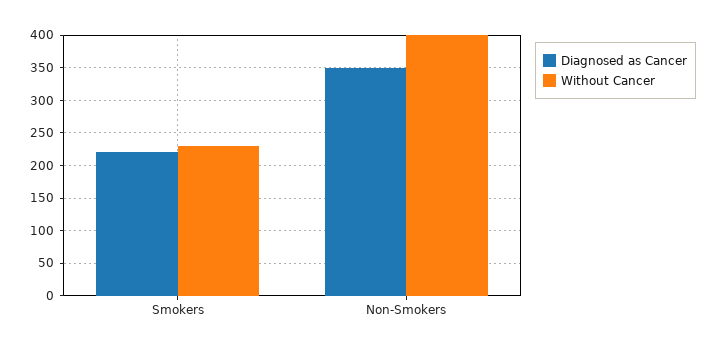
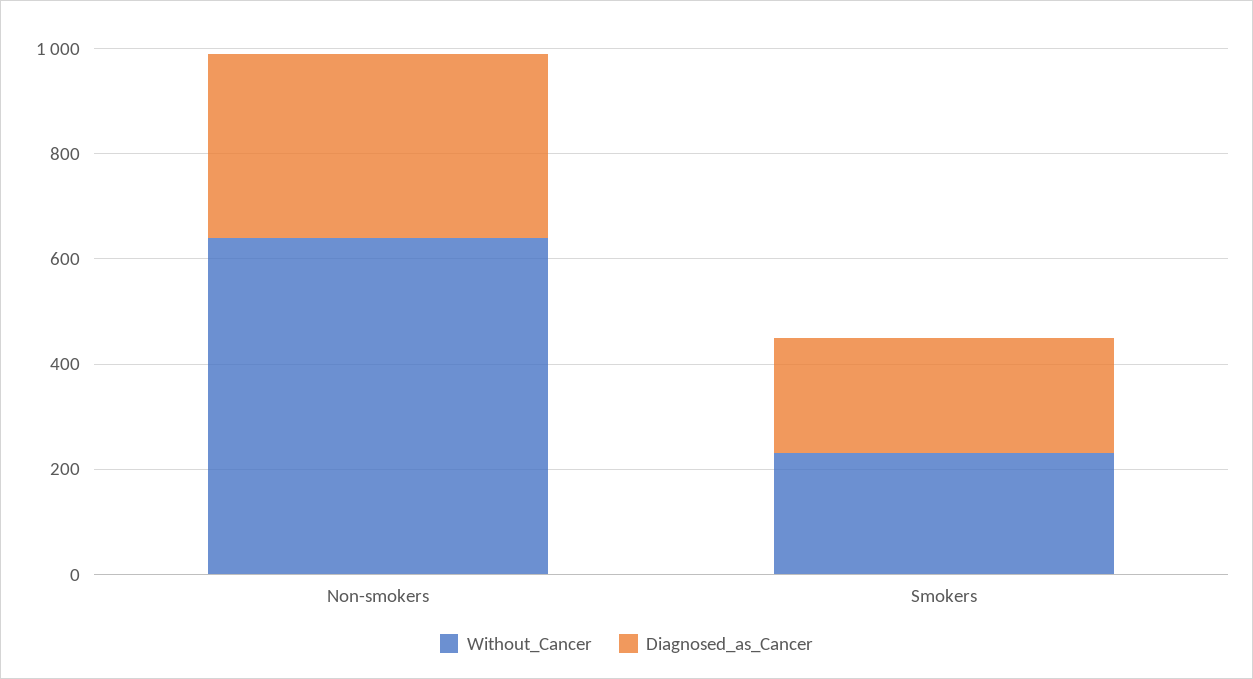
Without Cancer, Non-Smokers: 400 -> 650

